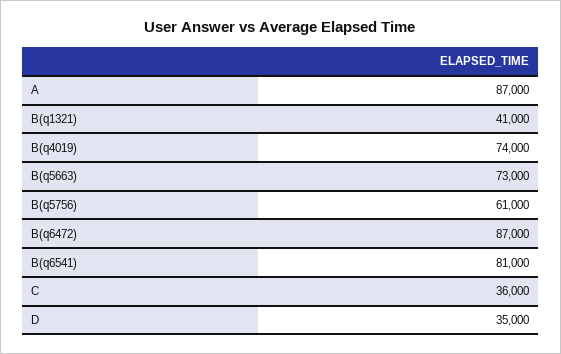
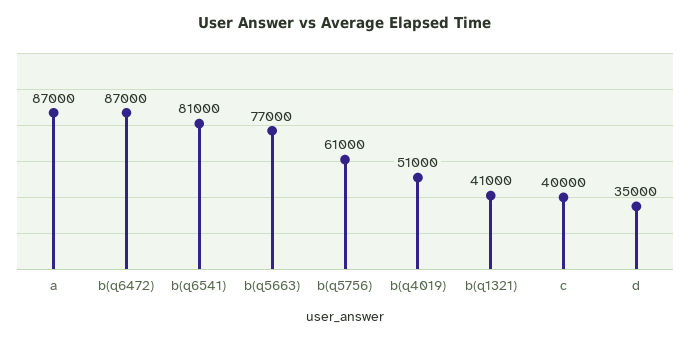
B(q4019): 74000 -> 51000
B(q5663): 73000 -> 77000
C: 36000 -> 40000

